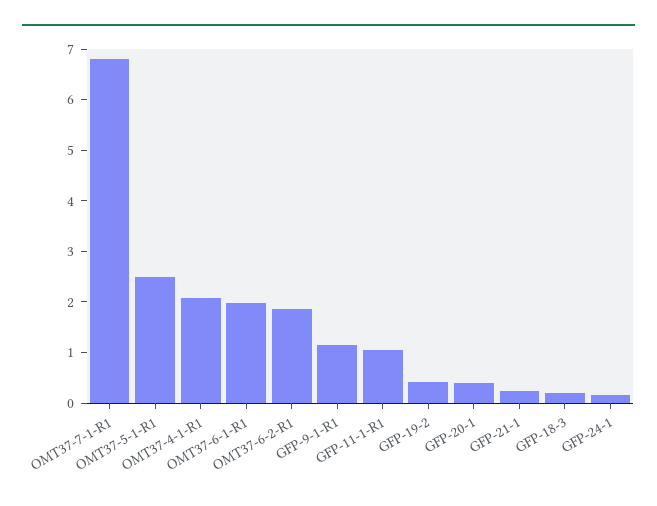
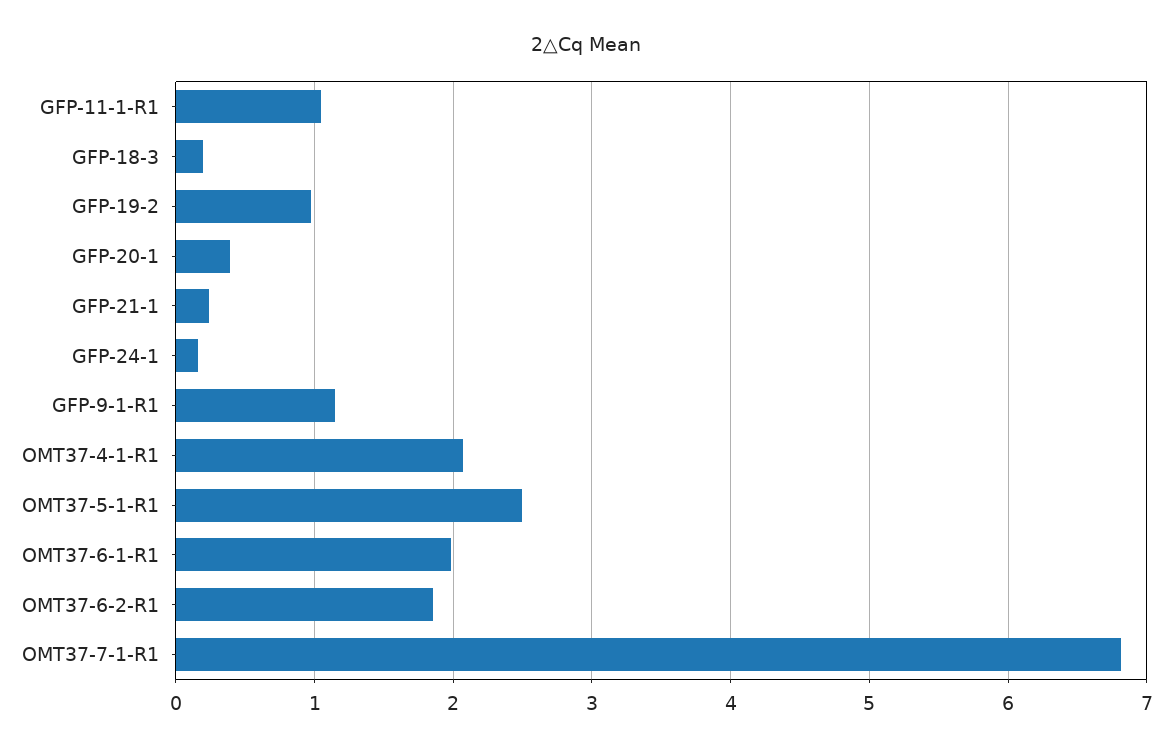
GFP-19-2: 0.4 -> 1

